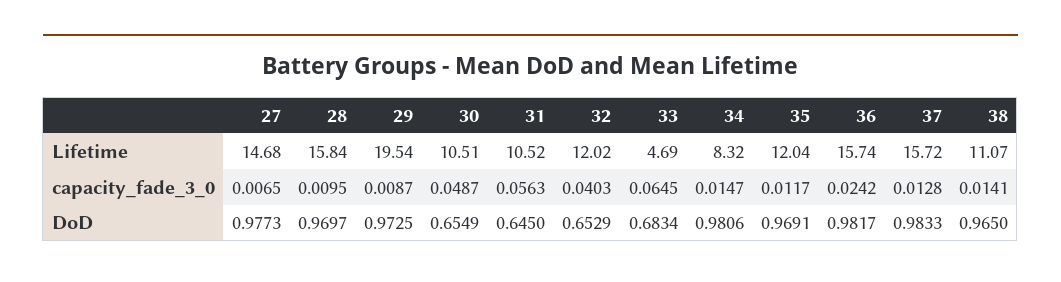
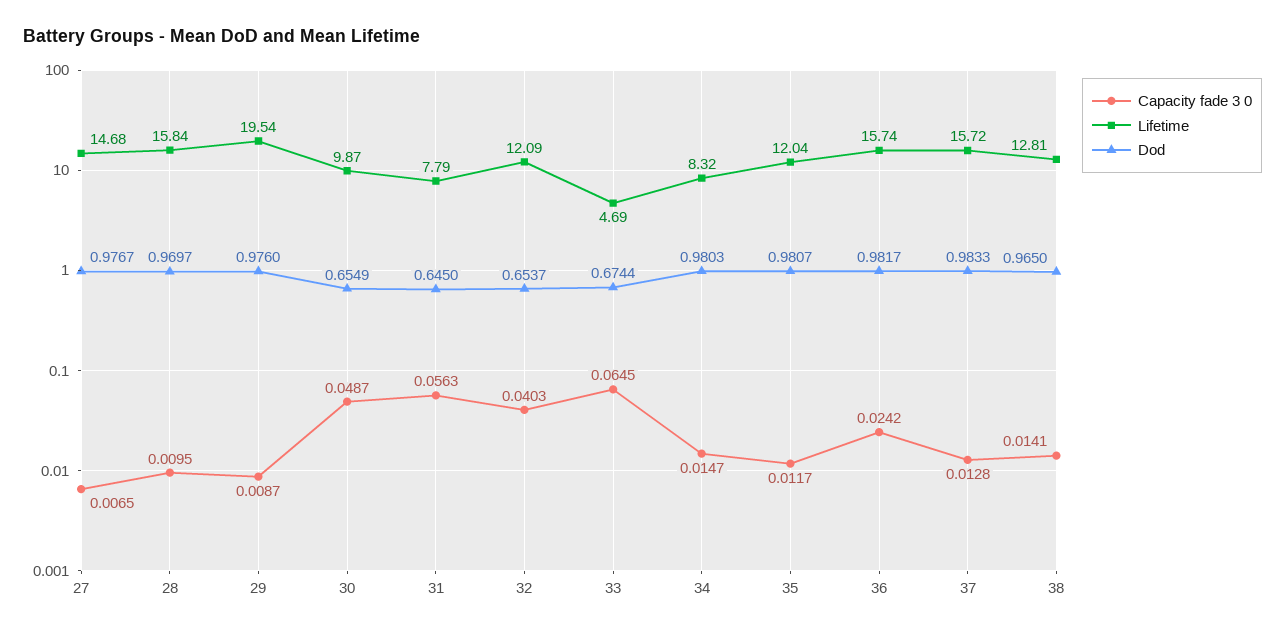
Lifetime, 30: 10.51 -> 9.87
Lifetime, 31: 10.52 -> 7.79
Lifetime, 32: 12.02 -> 12.09
Lifetime, 38: 11.07 -> 12.81
DoD, 27: 0.9773 -> 0.9767
DoD, 29: 0.9725 -> 0.976
DoD, 32: 0.6529 -> 0.6537
DoD, 33: 0.6834 -> 0.6744
DoD, 34: 0.9806 -> 0.9803
DoD, 35: 0.9691 -> 0.9807

